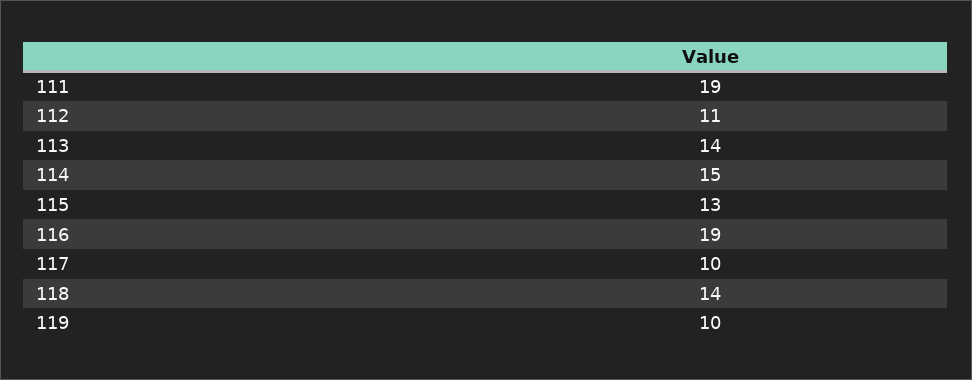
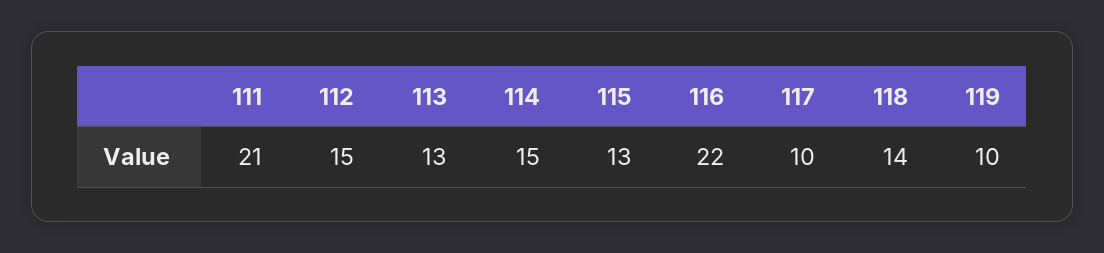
111: 19 -> 21
112: 11 -> 15
113: 14 -> 13
116: 19 -> 22

